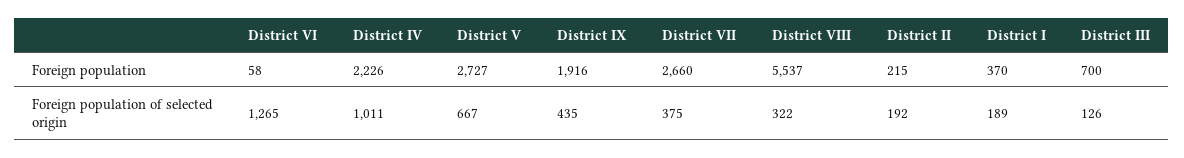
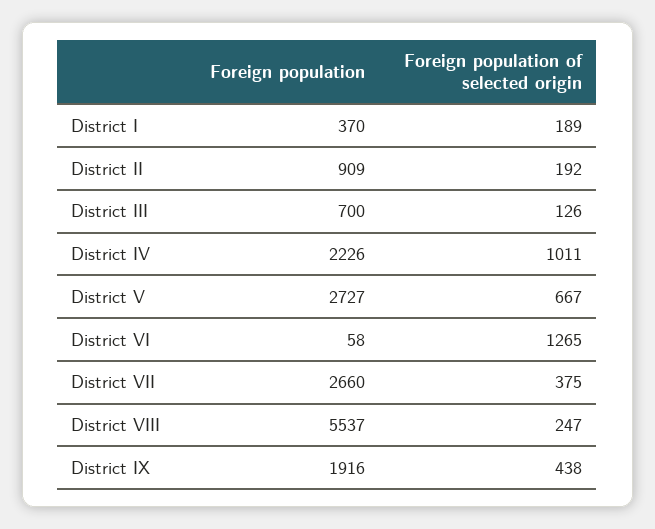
District II, Foreign population: 215 -> 909
District IX, Foreign population of selected origin: 435 -> 438
District VIII, Foreign population of selected origin: 322 -> 247

